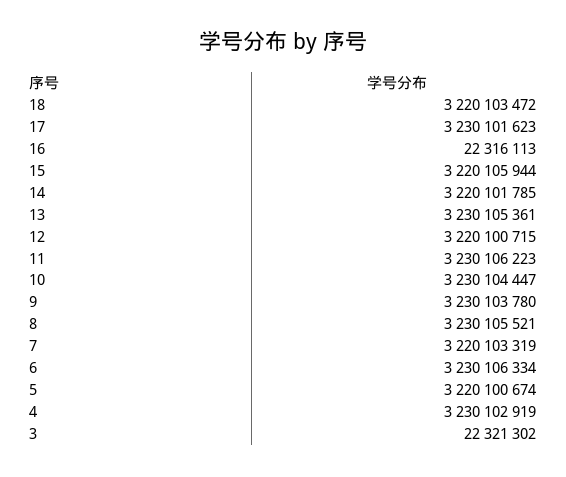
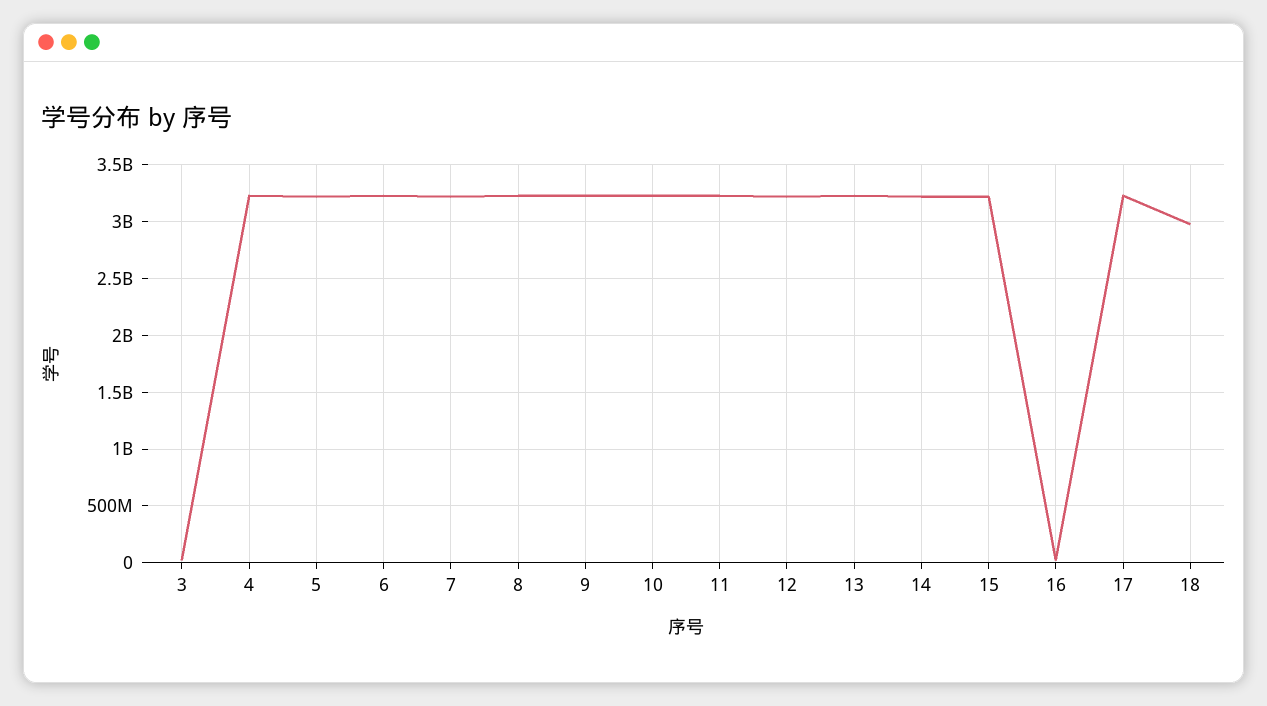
18: 3220103472 -> 3000000000

